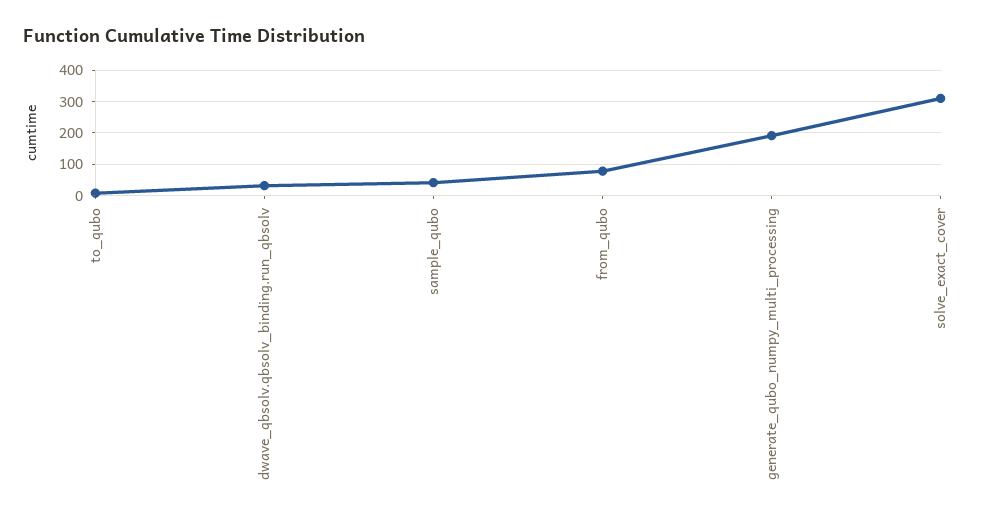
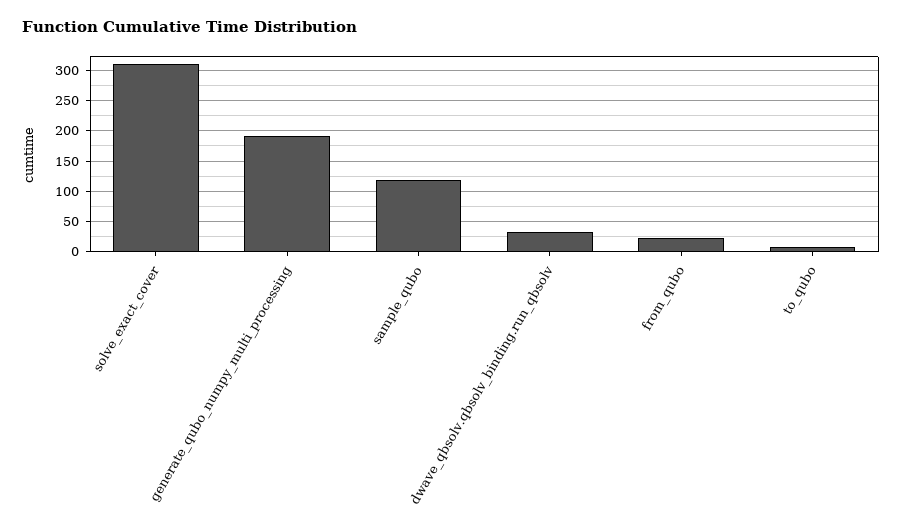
sample_qubo: 40 -> 120
from_qubo: 80 -> 20

